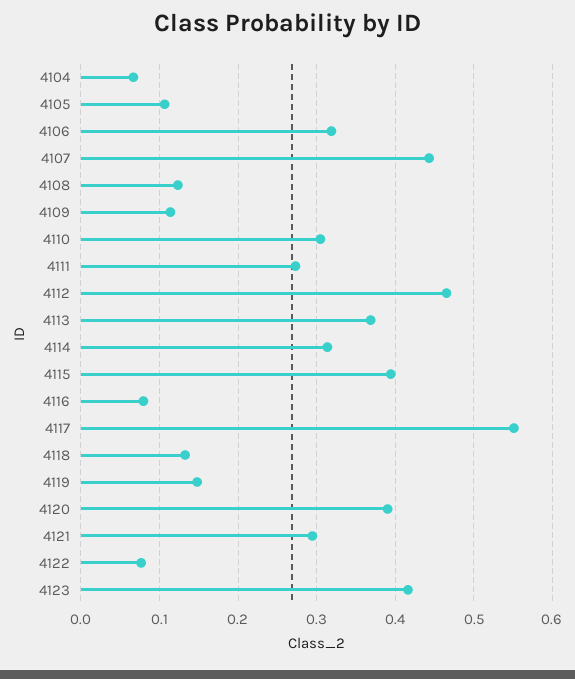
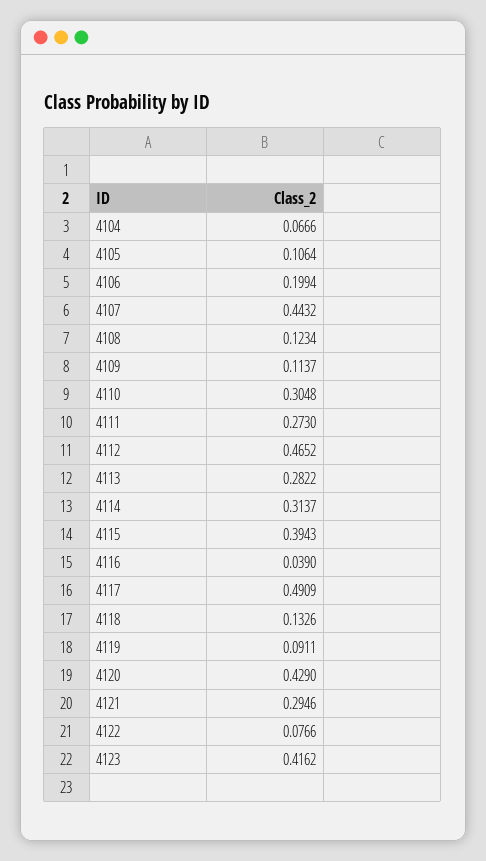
4106: 0.32 -> 0.1994
4113: 0.37 -> 0.2822
4116: 0.08 -> 0.039
4117: 0.55 -> 0.4909
4119: 0.15 -> 0.0911
4120: 0.39 -> 0.429

